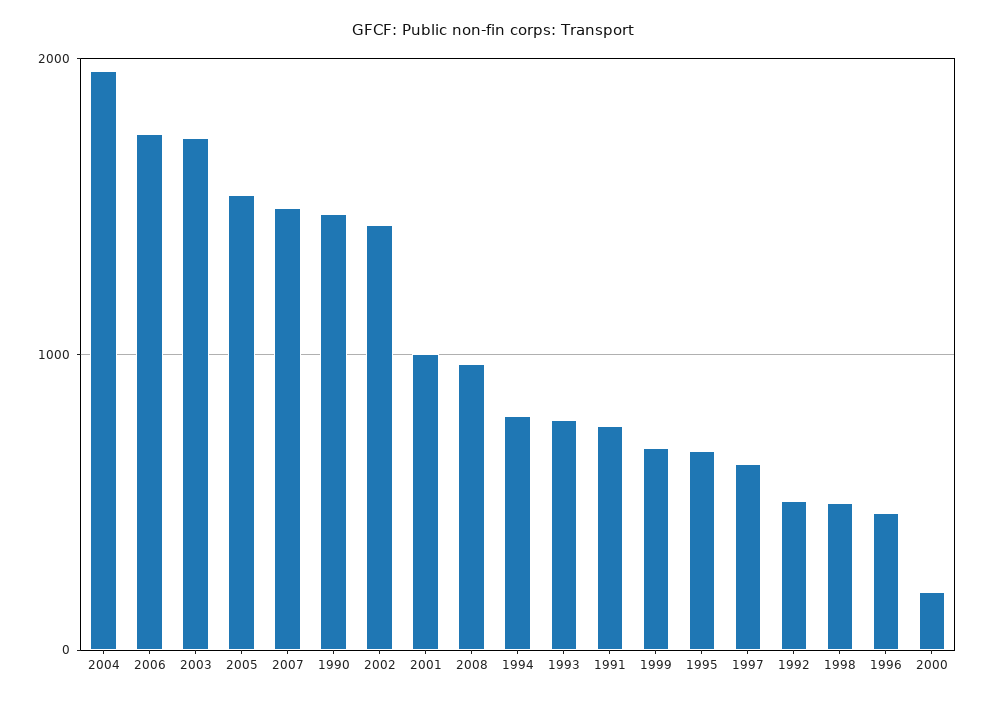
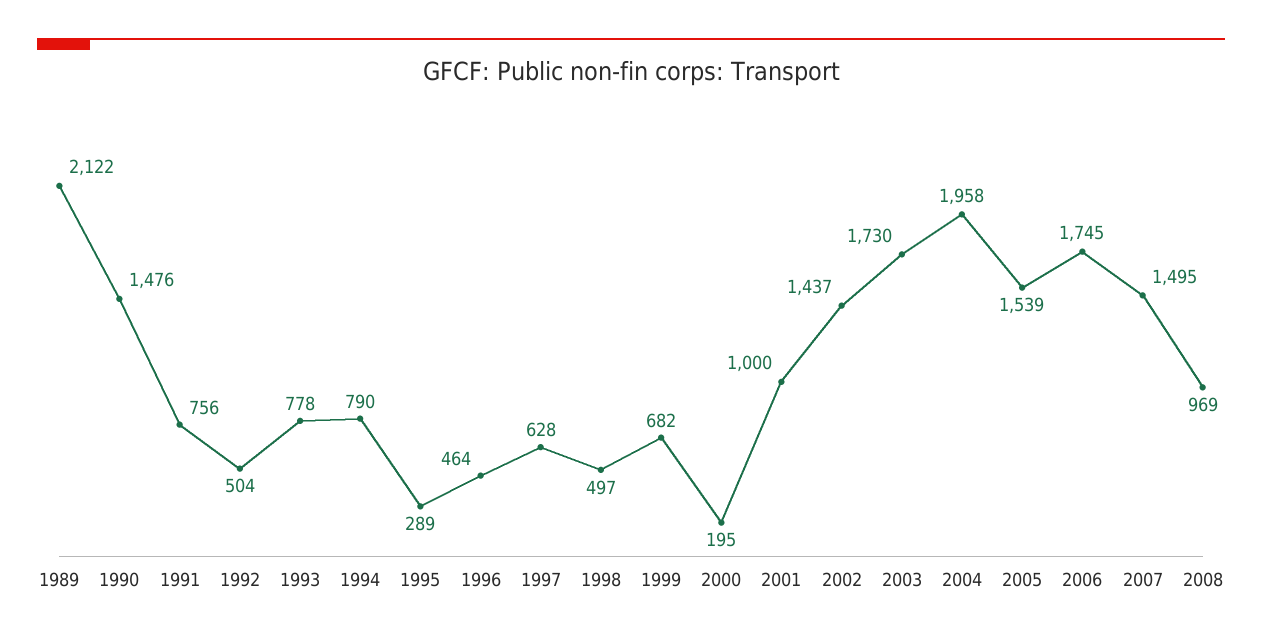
1995: 700 -> 289
1989: none -> 2122

